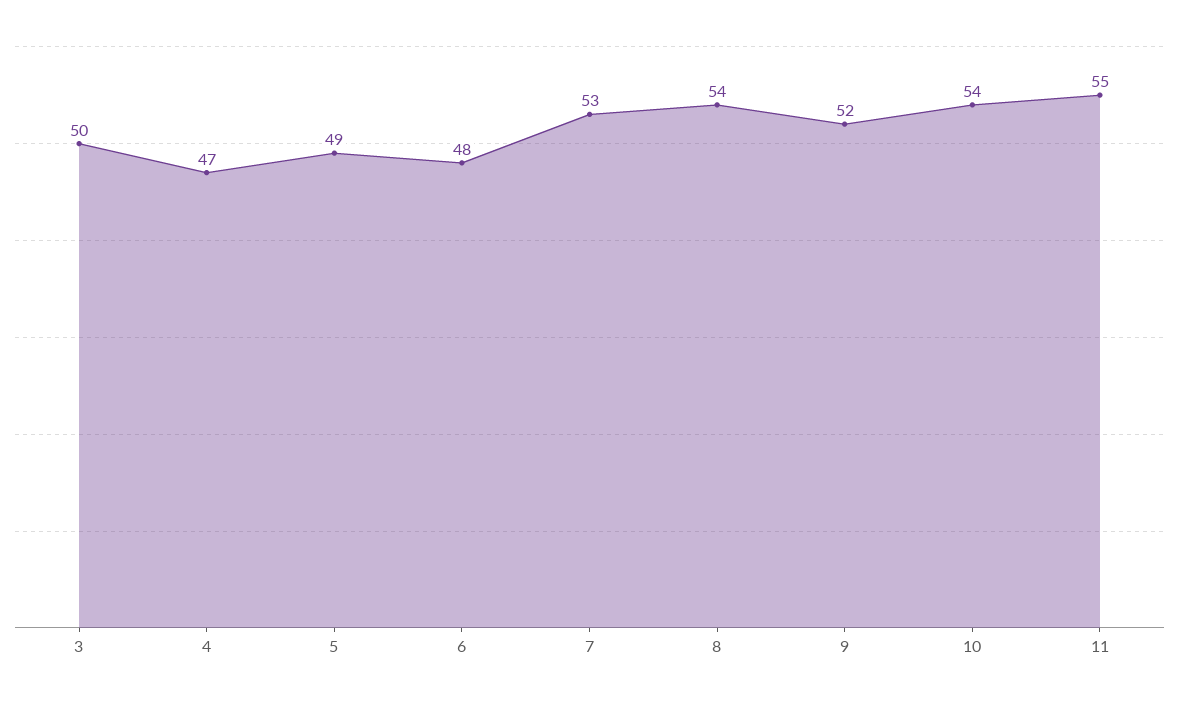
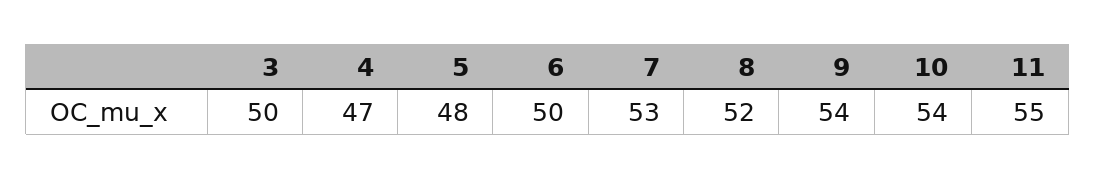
5: 49 -> 48
6: 48 -> 50
8: 54 -> 52
9: 52 -> 54

